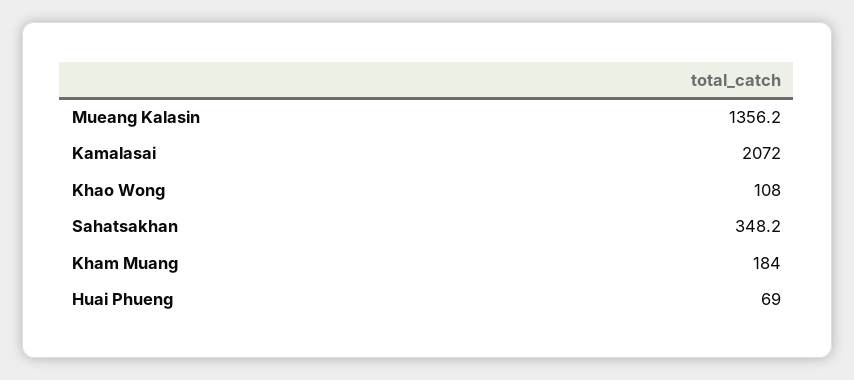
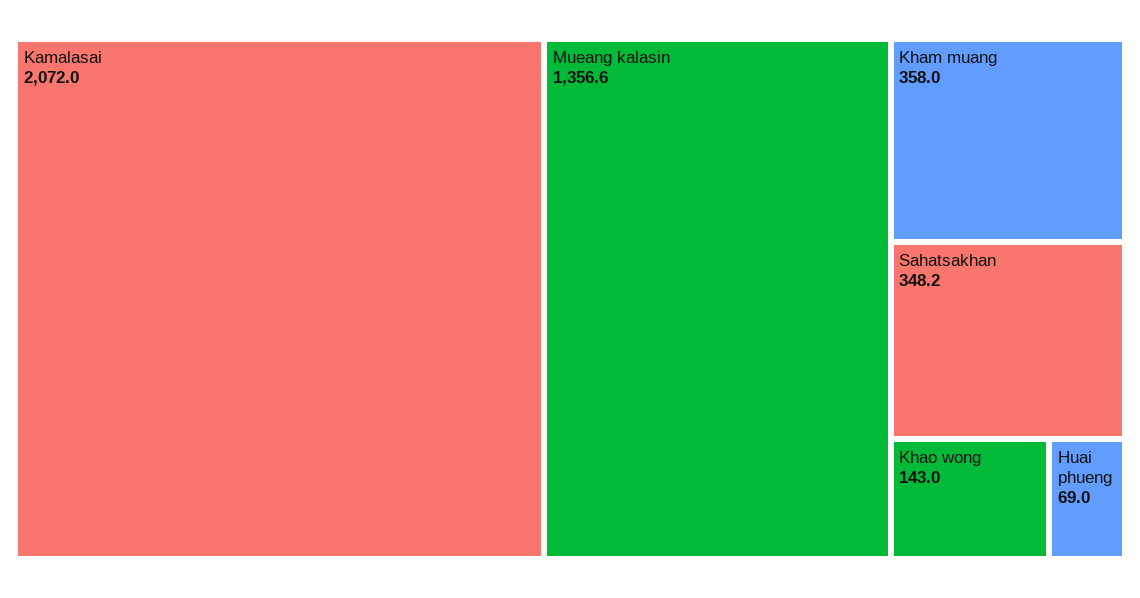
Mueang Kalasin: 1356.2 -> 1356.6
Khao Wong: 108 -> 143
Kham Muang: 184 -> 358

